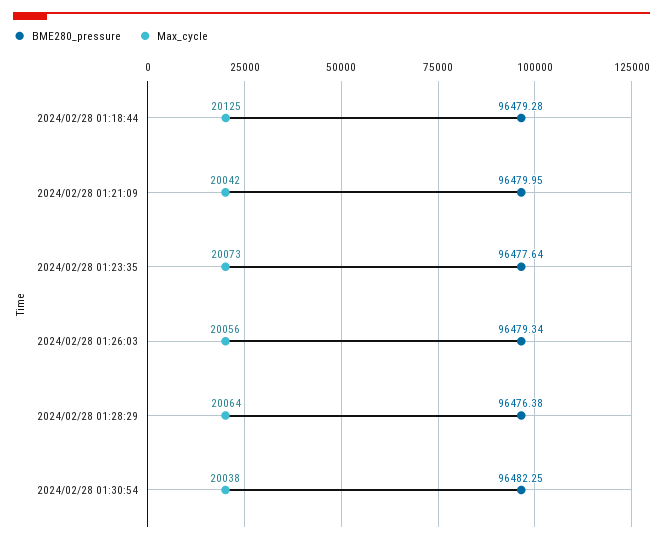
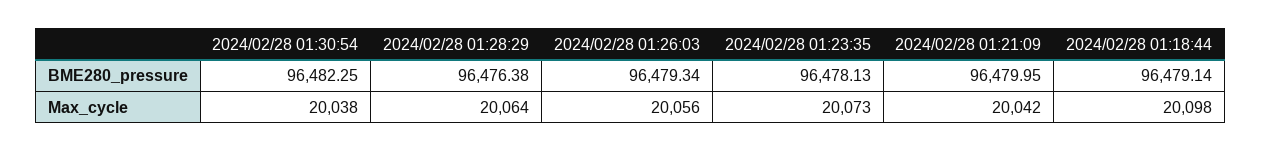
BME280_pressure, 2024/02/28 01:18:44: 96479.28 -> 96479.14
Max_cycle, 2024/02/28 01:18:44: 20125 -> 20098
BME280_pressure, 2024/02/28 01:23:35: 96477.64 -> 96478.13

